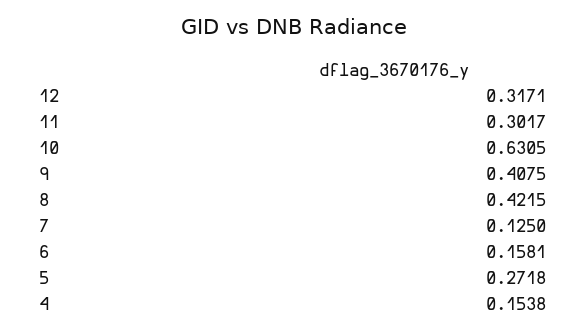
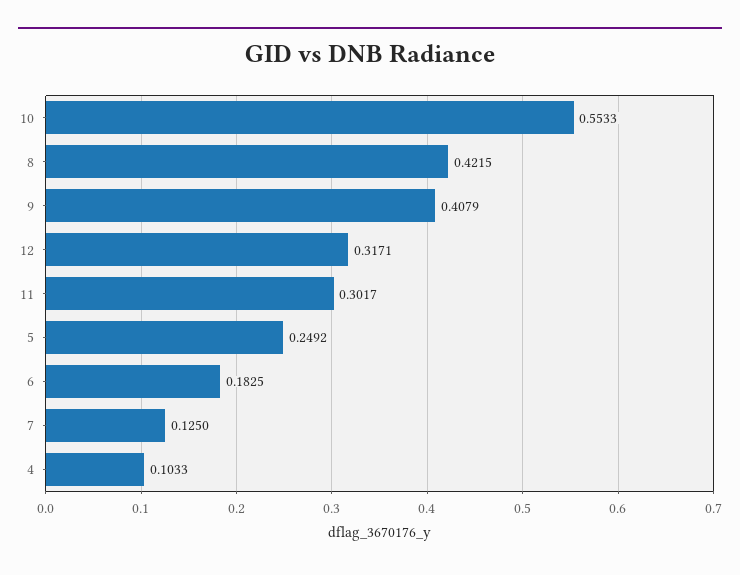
10: 0.6305 -> 0.5533
9: 0.4075 -> 0.4079
6: 0.1581 -> 0.1825
5: 0.2718 -> 0.2492
4: 0.1538 -> 0.1033

